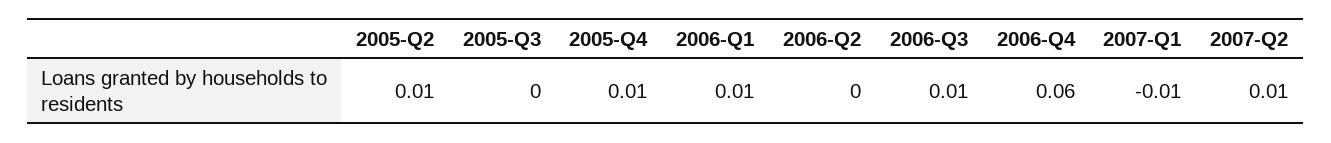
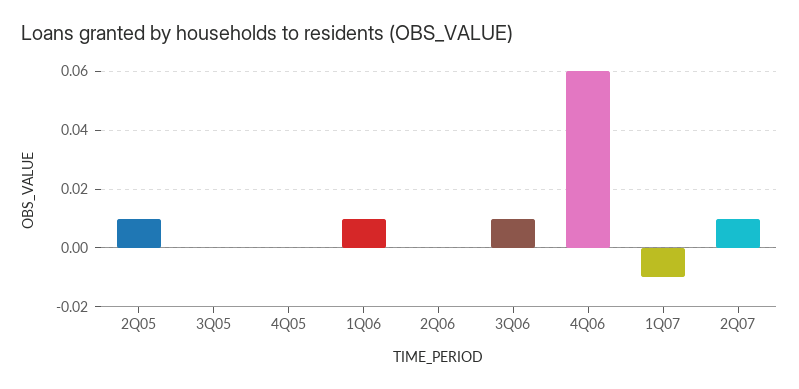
2005-Q4: 0.01 -> 0

